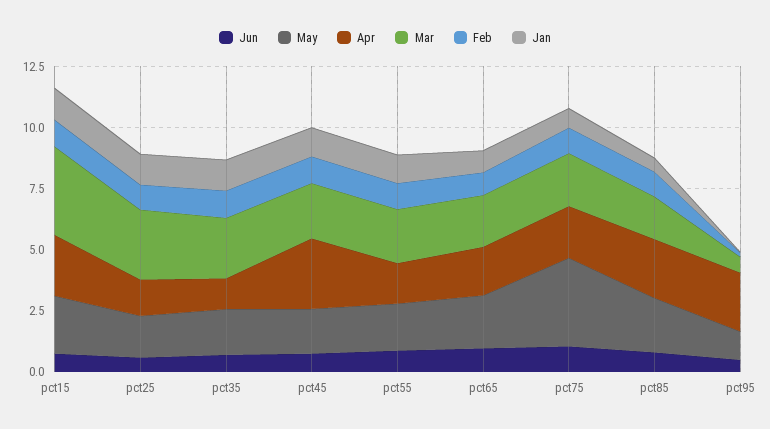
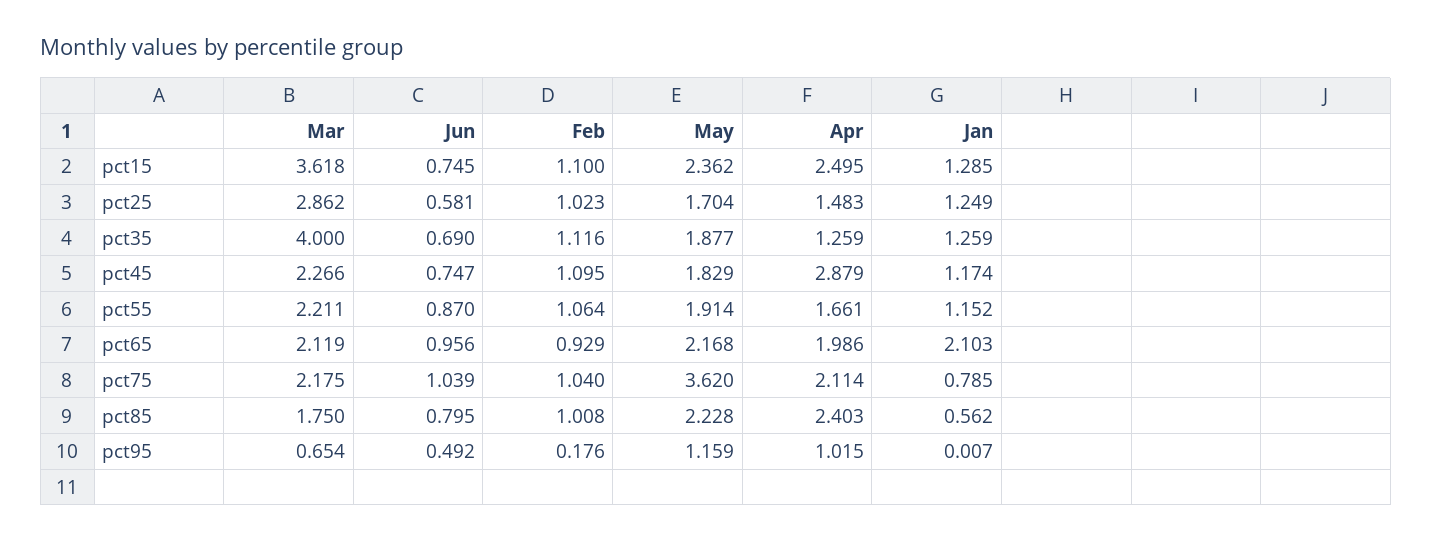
Mar, pct35: 2.5 -> 4
Jan, pct65: 1 -> 2.103
Apr, pct95: 2.5 -> 1.015

